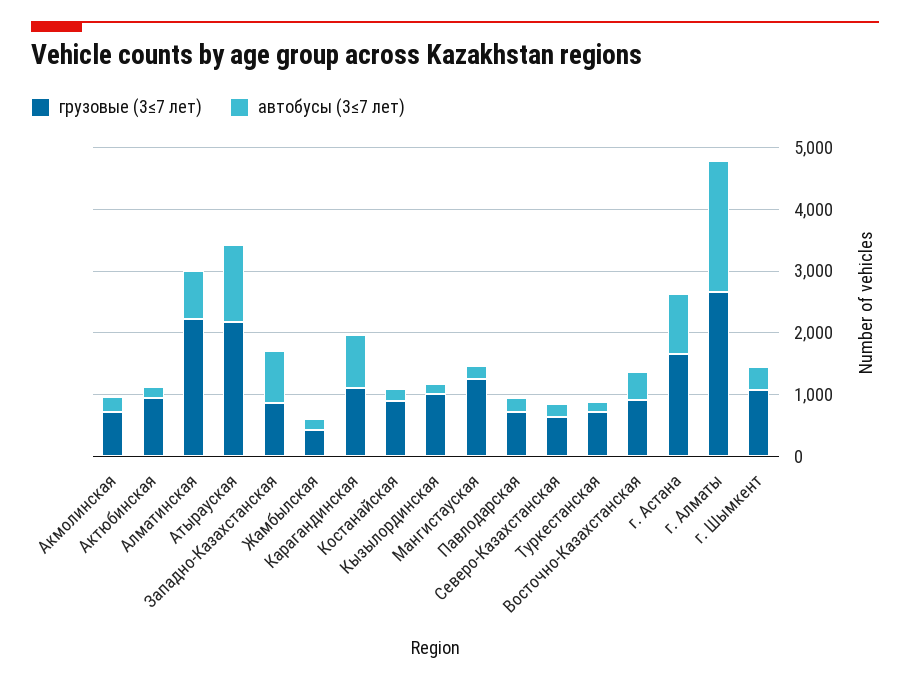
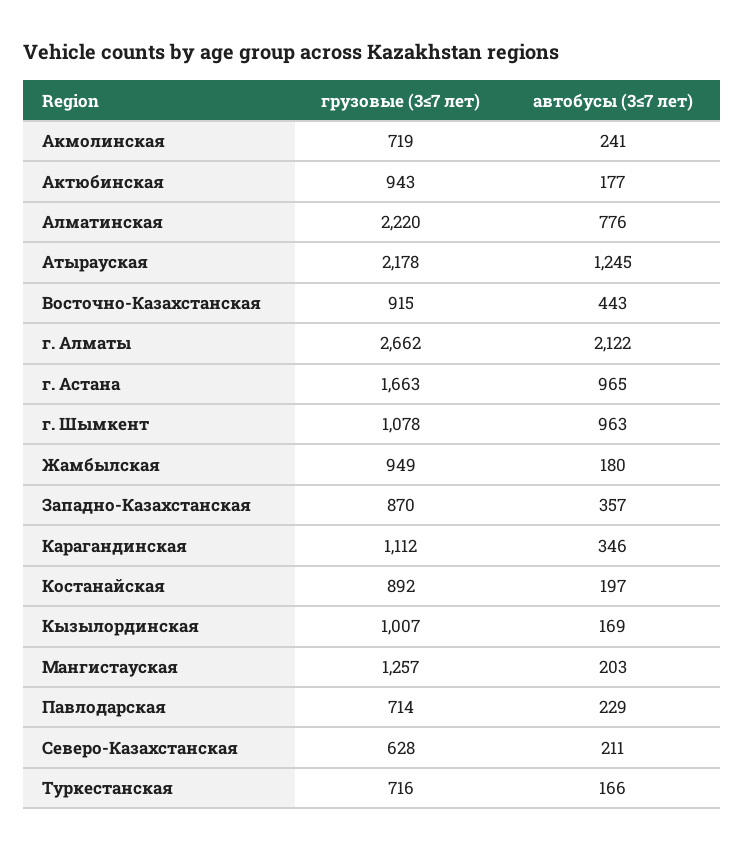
автобусы (3≤7 лет), Западно-Казахстанская: 800 -> 357
грузовые (3≤7 лет), Жамбылская: 400 -> 949
автобусы (3≤7 лет), Карагандинская: 800 -> 346
автобусы (3≤7 лет), г. Шымкент: 400 -> 963

